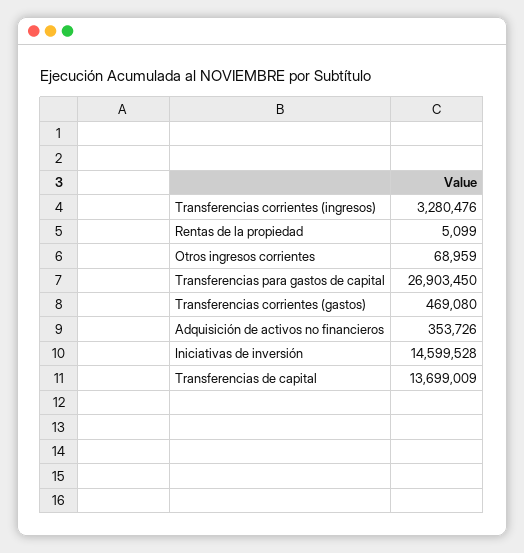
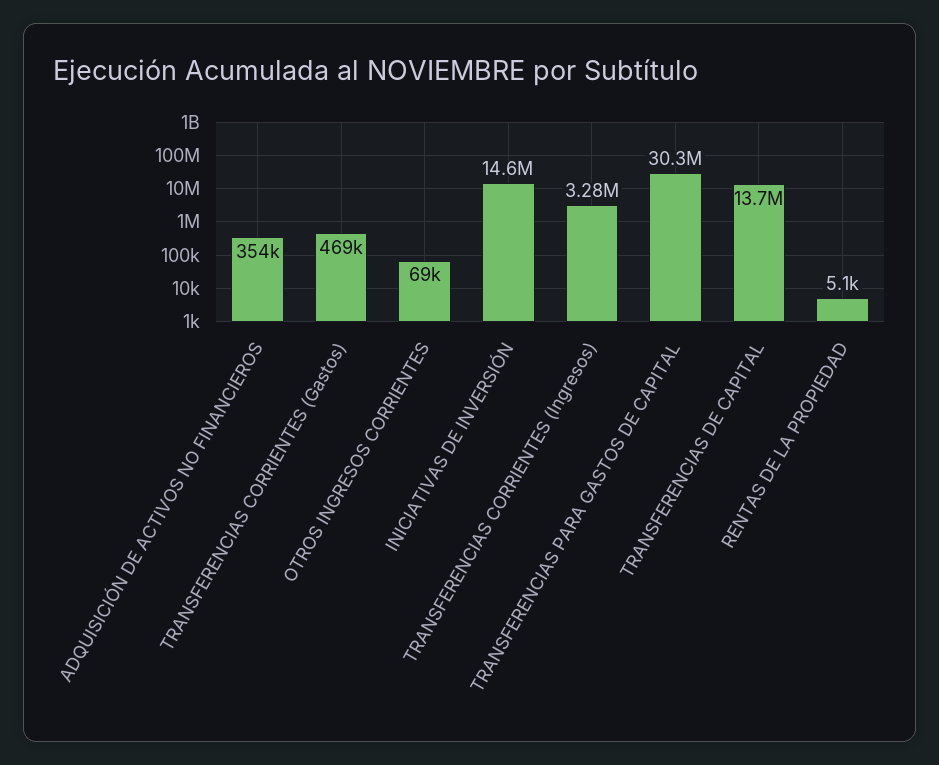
Transferencias para gastos de capital: 26903450 -> 30300000

